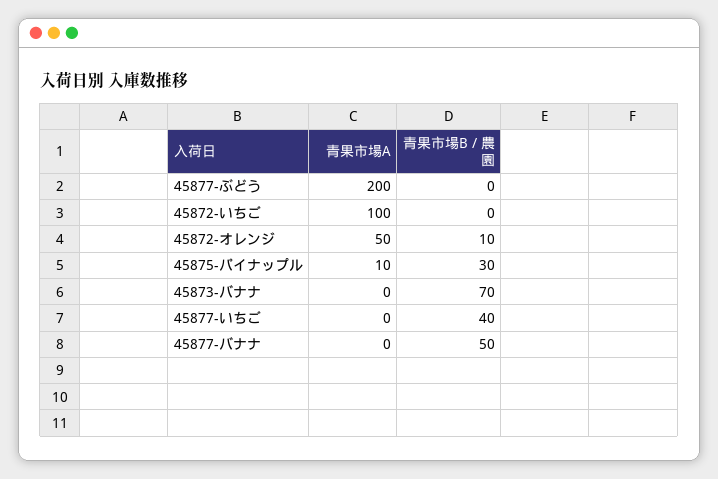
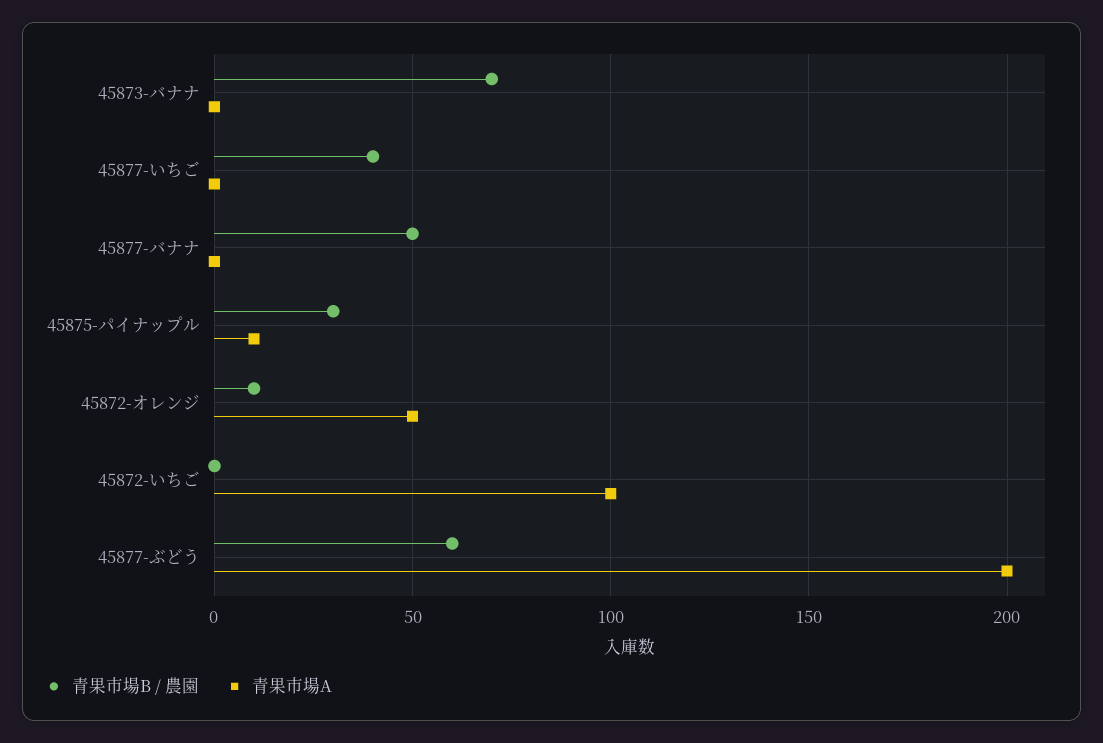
青果市場B / 農園, 45877-ぶどう: 0 -> 60

